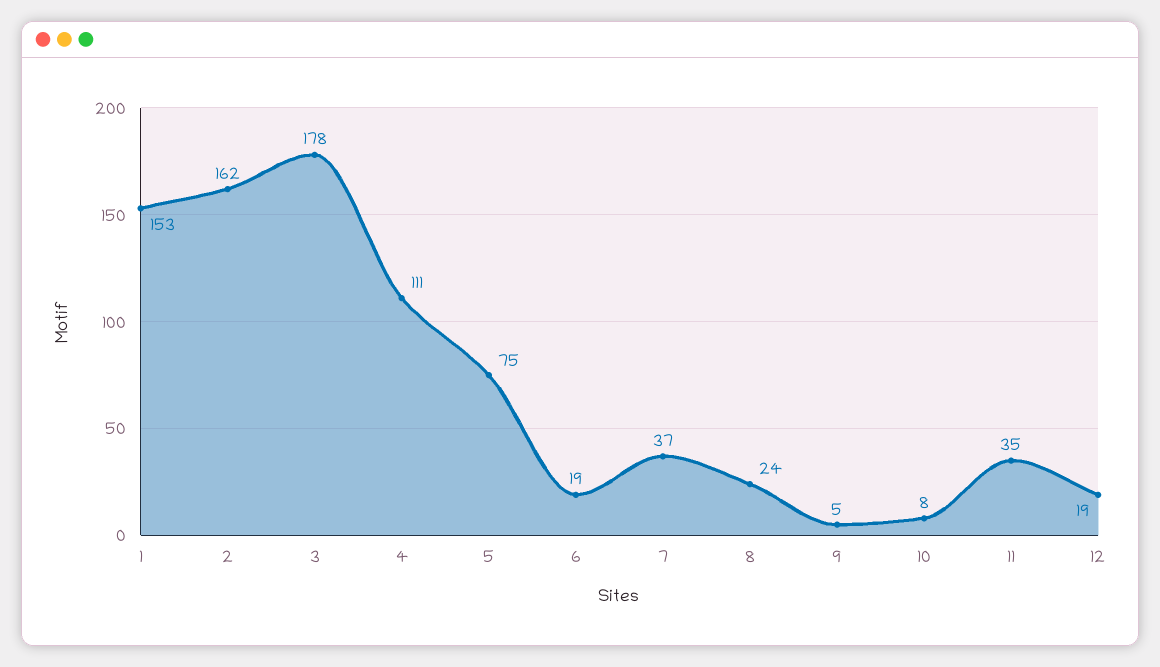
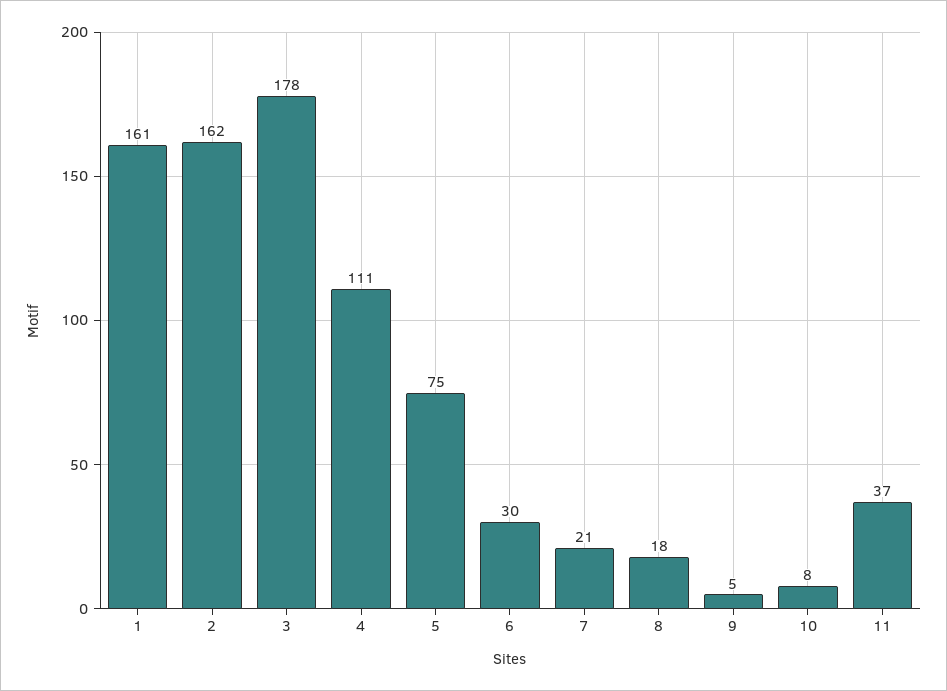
1: 153 -> 161
6: 19 -> 30
7: 37 -> 21
8: 24 -> 18
11: 35 -> 37
12: 19 -> none

